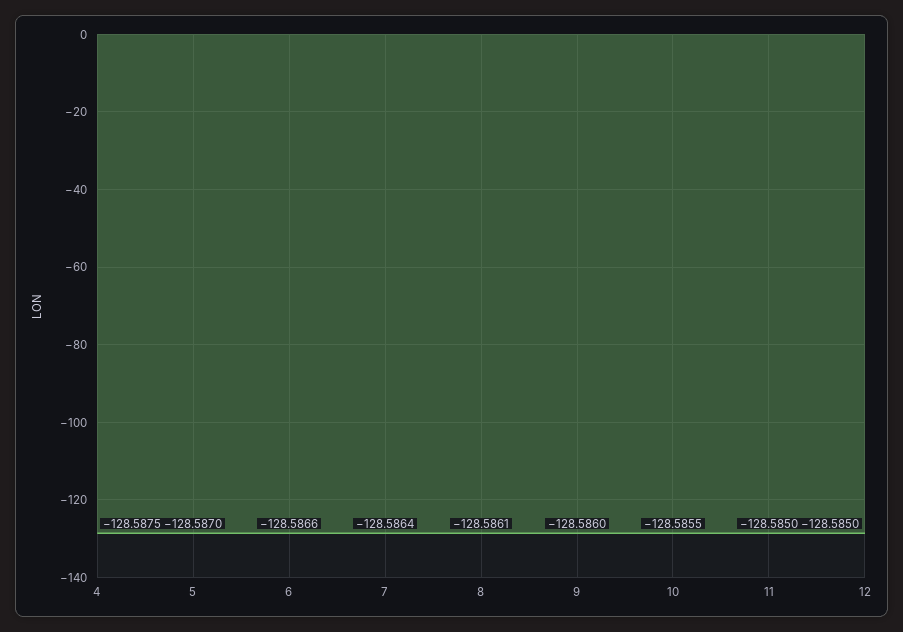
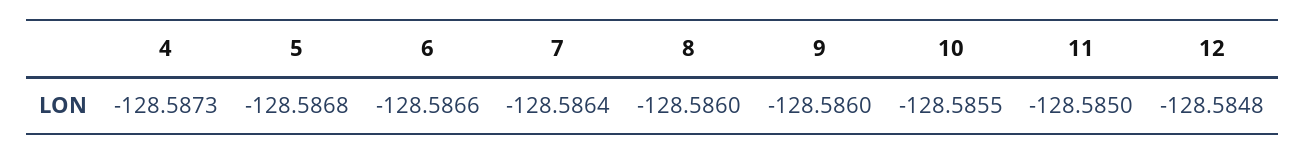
4: -128.5875 -> -128.5873
5: -128.587 -> -128.5868
8: -128.5861 -> -128.586
12: -128.585 -> -128.5848

